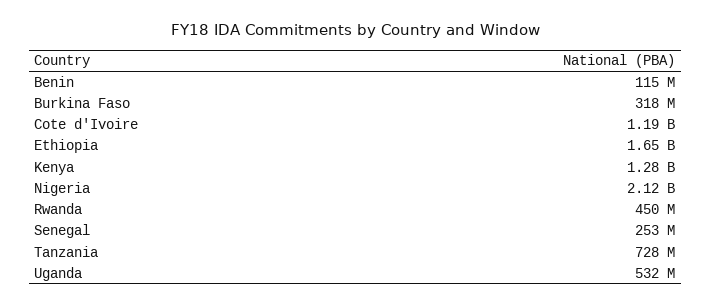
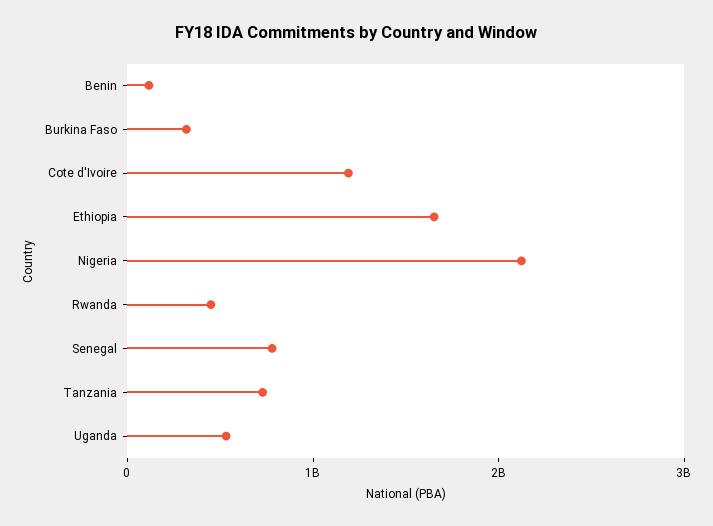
Kenya: 1280000000 -> none
Senegal: 253000000 -> 800000000

